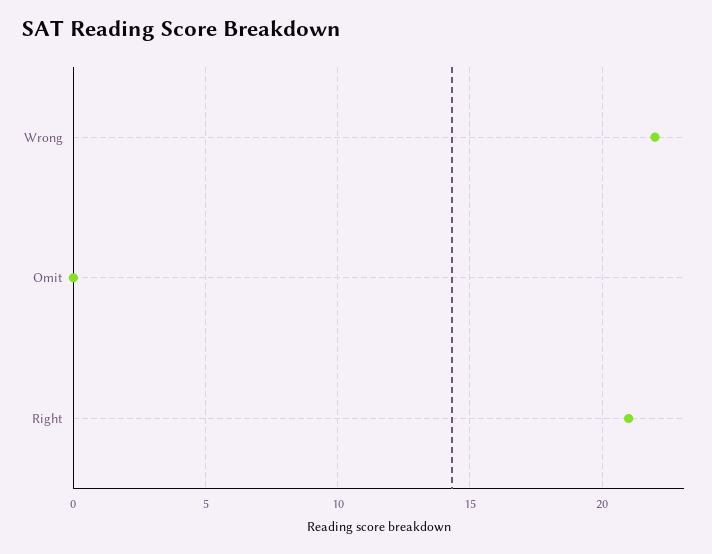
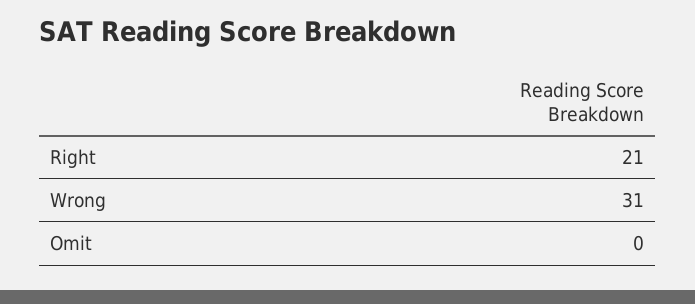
Wrong: 22 -> 31

